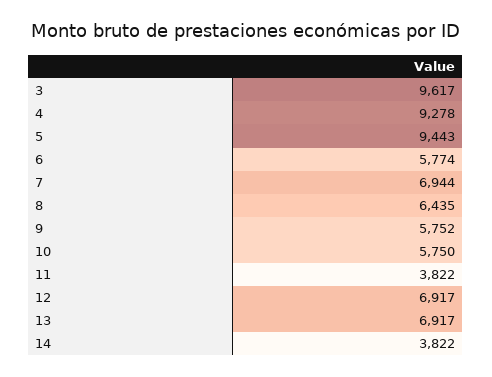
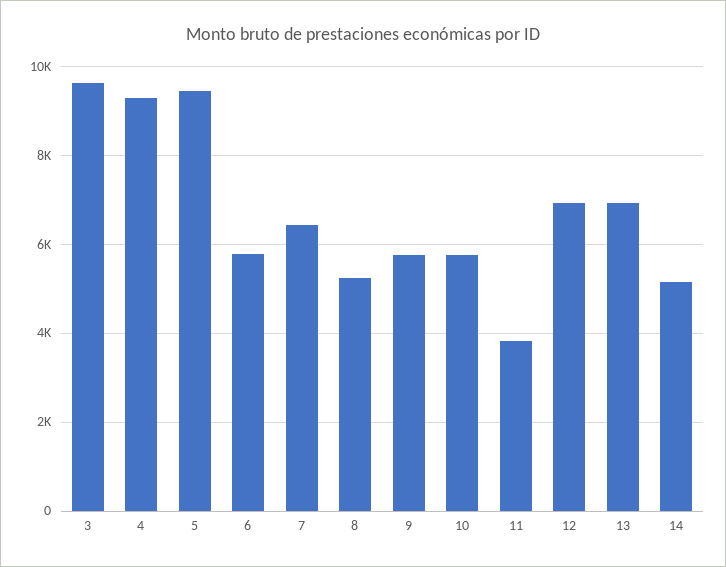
7: 6944 -> 6400
8: 6435 -> 5200
14: 3822 -> 5200

